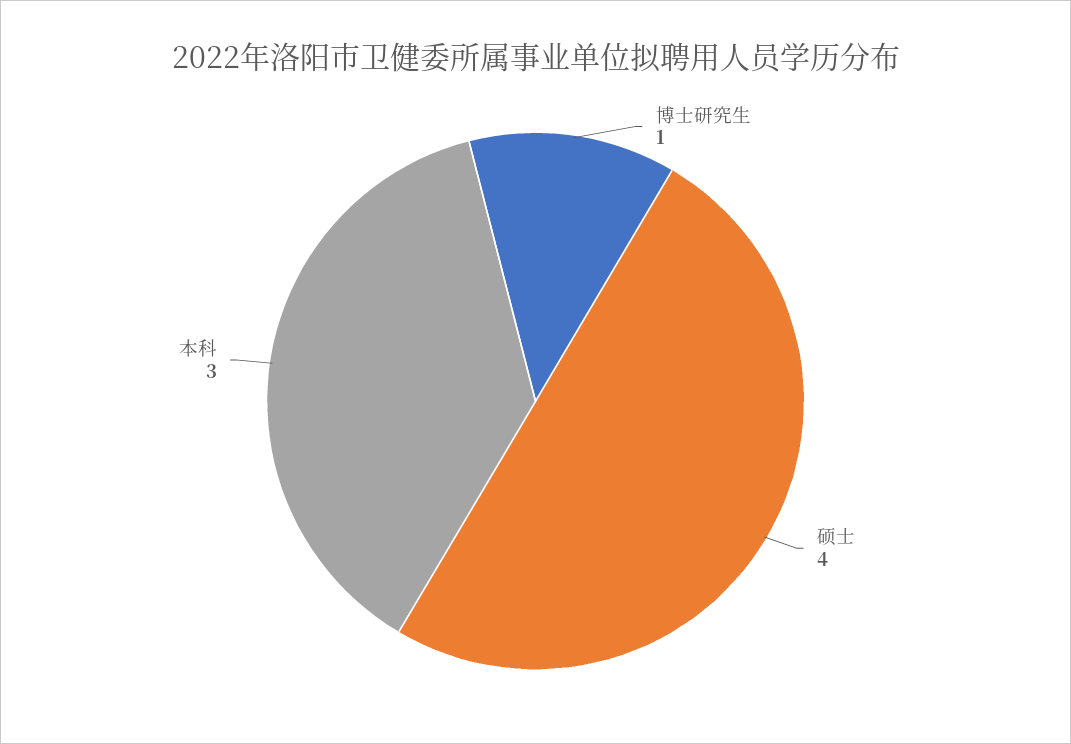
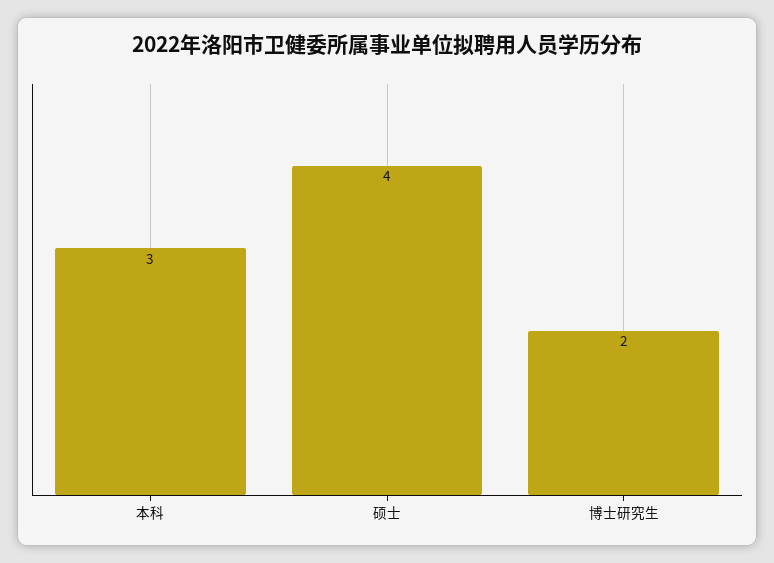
博士研究生: 1 -> 2

